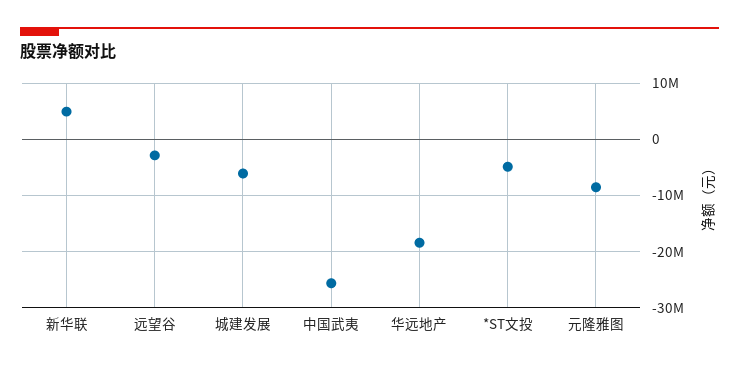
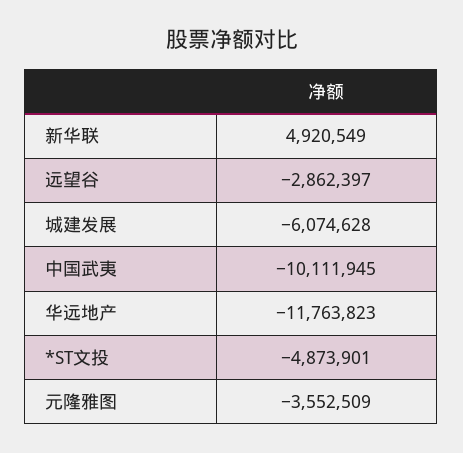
中国武夷: -26000000 -> -10111945
华远地产: -18000000 -> -11763823
元隆雅图: -8000000 -> -3552509

